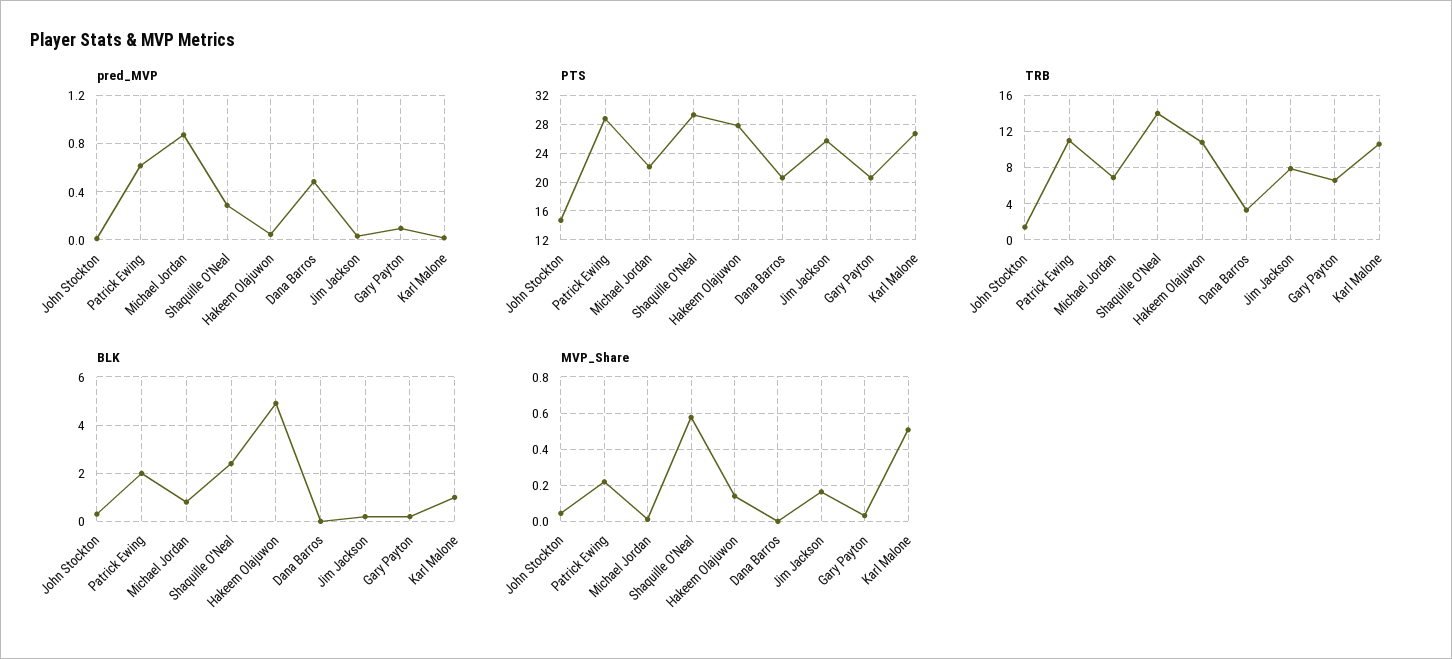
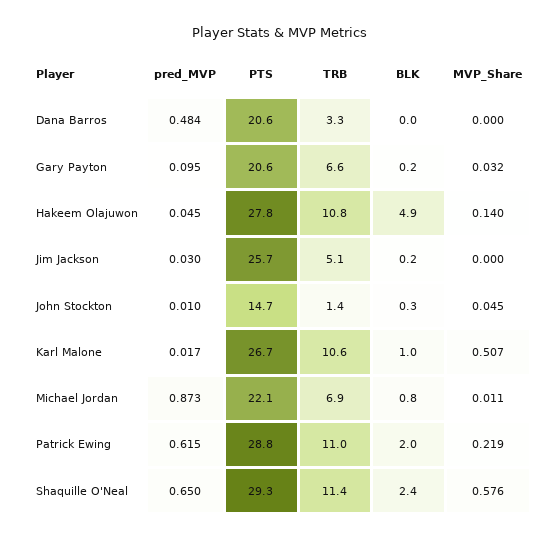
pred_MVP, Shaquille O'Neal: 0.3 -> 0.65
TRB, Shaquille O'Neal: 14 -> 11.4
TRB, Jim Jackson: 8 -> 5.1
MVP_Share, Jim Jackson: 0.15 -> 0

